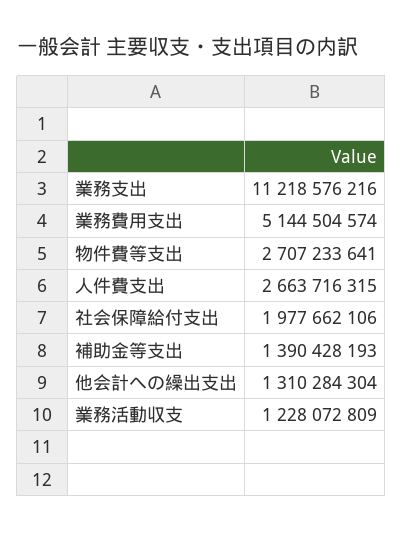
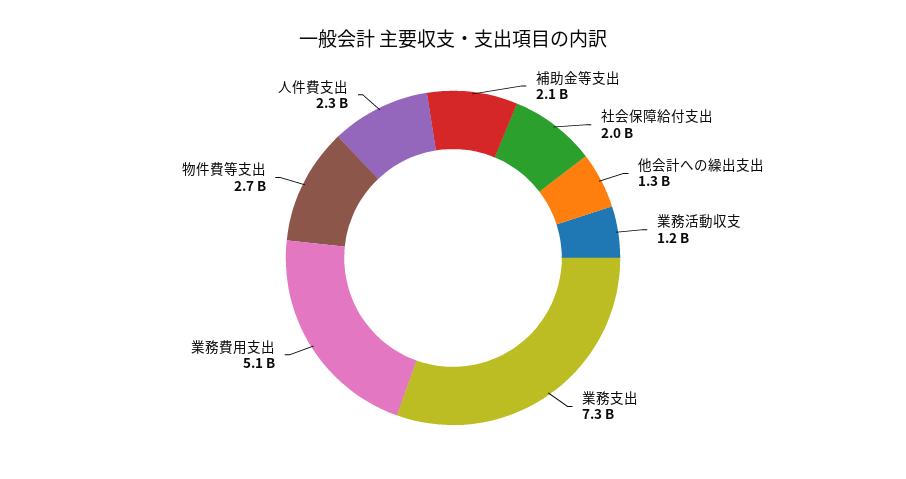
業務支出: 11218576216 -> 7300000000
人件費支出: 2663716315 -> 2300000000
補助金等支出: 1390428193 -> 2100000000

